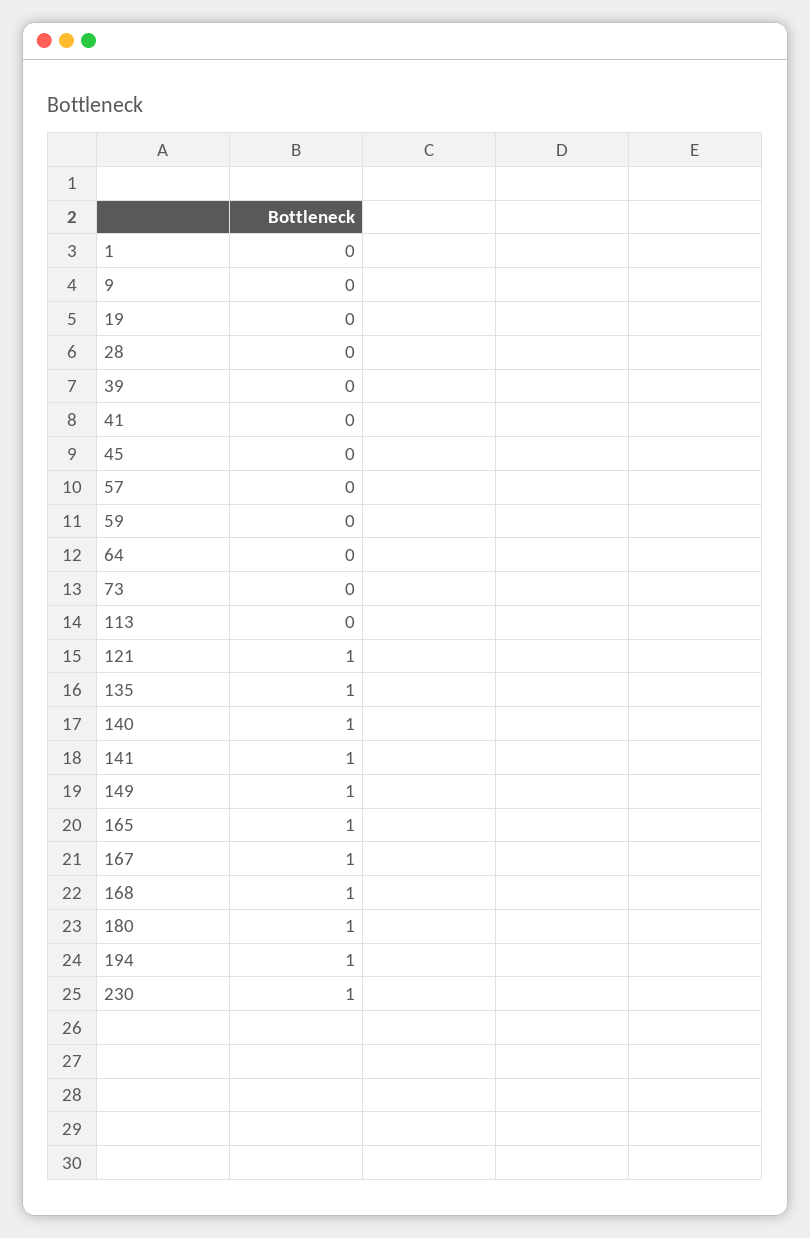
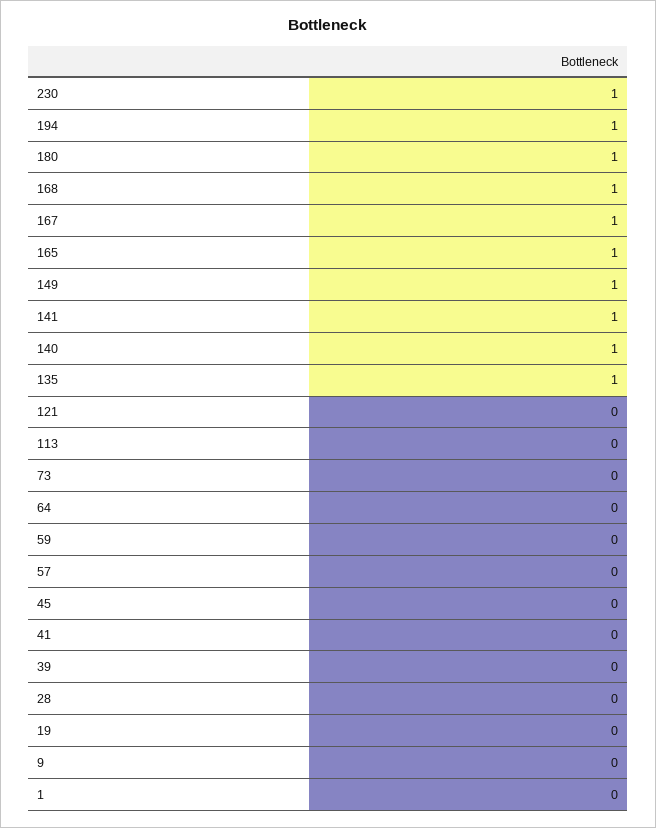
121: 1 -> 0

